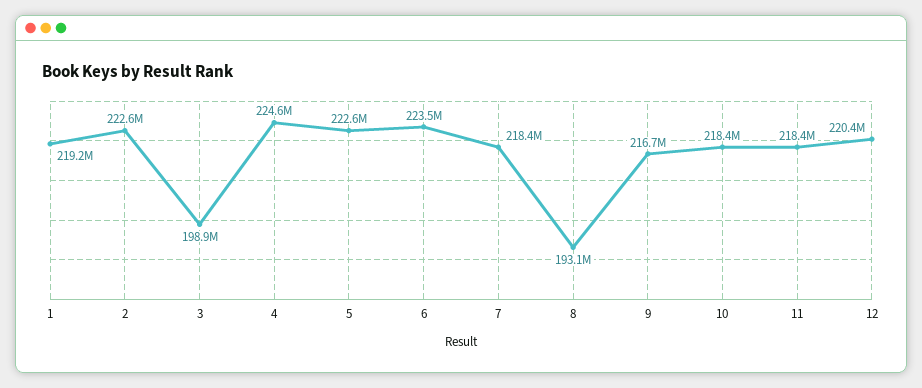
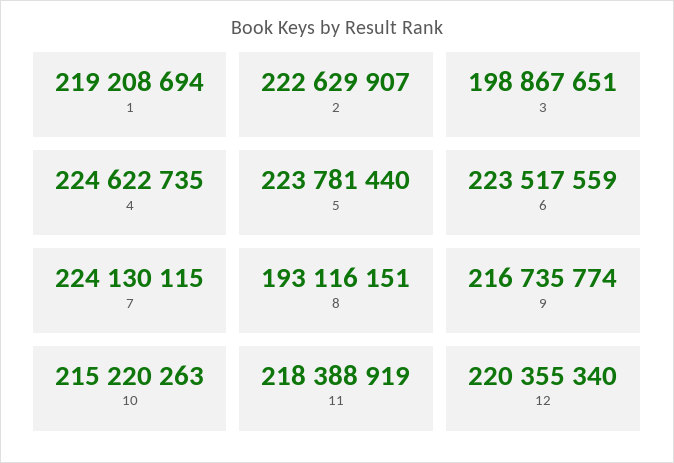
5: 222600000 -> 223781440
7: 218400000 -> 224130115
10: 218400000 -> 215220263

